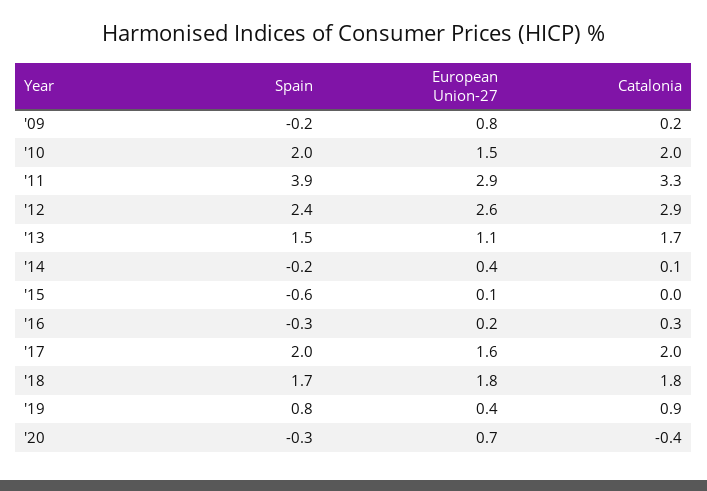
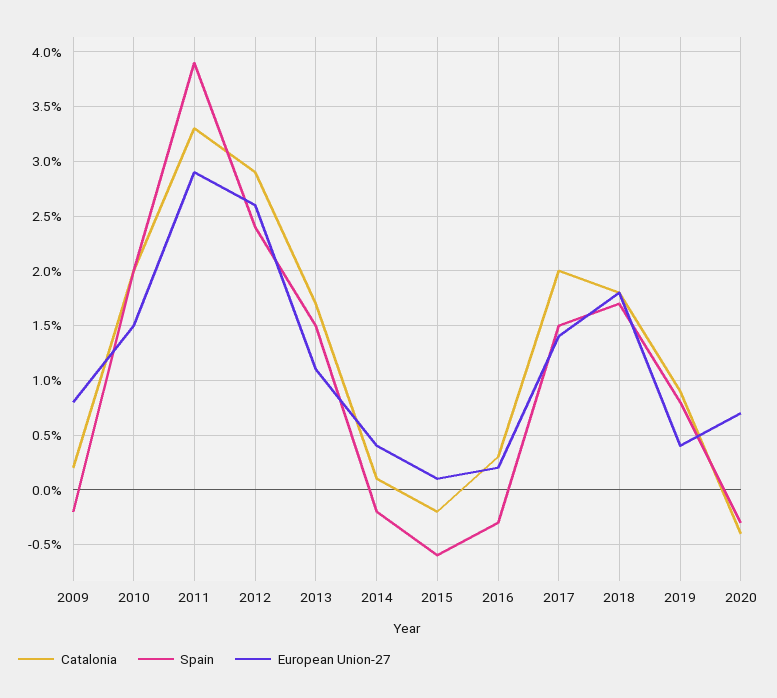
Catalonia, '15: 0 -> -0.2
Spain, '17: 2 -> 1.5
European Union-27, '17: 1.6 -> 1.4

